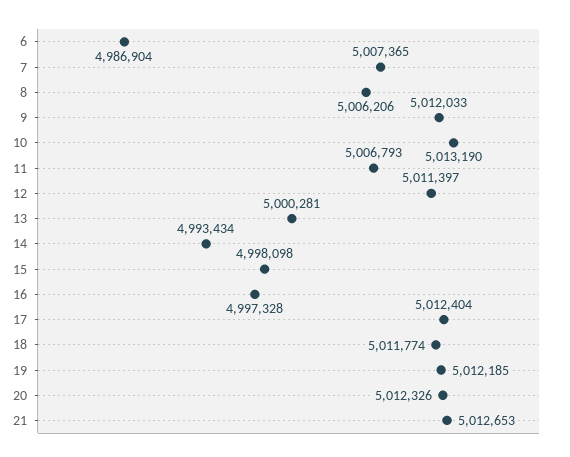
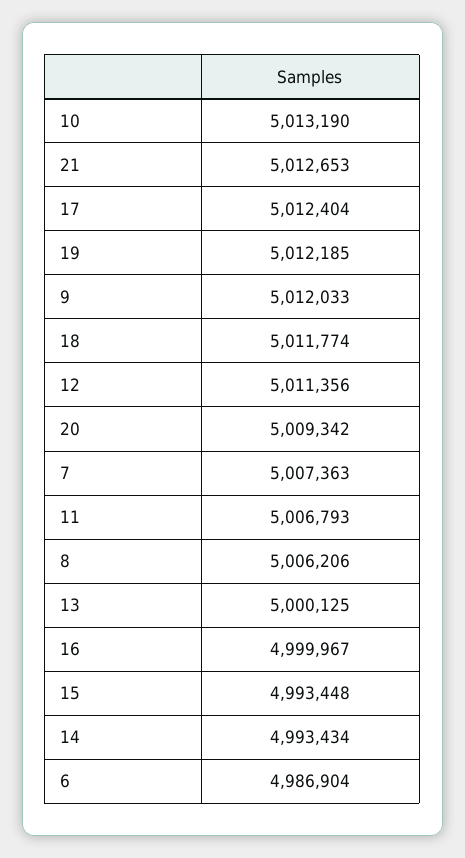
7: 5007365 -> 5007363
12: 5011397 -> 5011356
13: 5000281 -> 5000125
15: 4998098 -> 4993448
16: 4997328 -> 4999967
20: 5012326 -> 5009342

